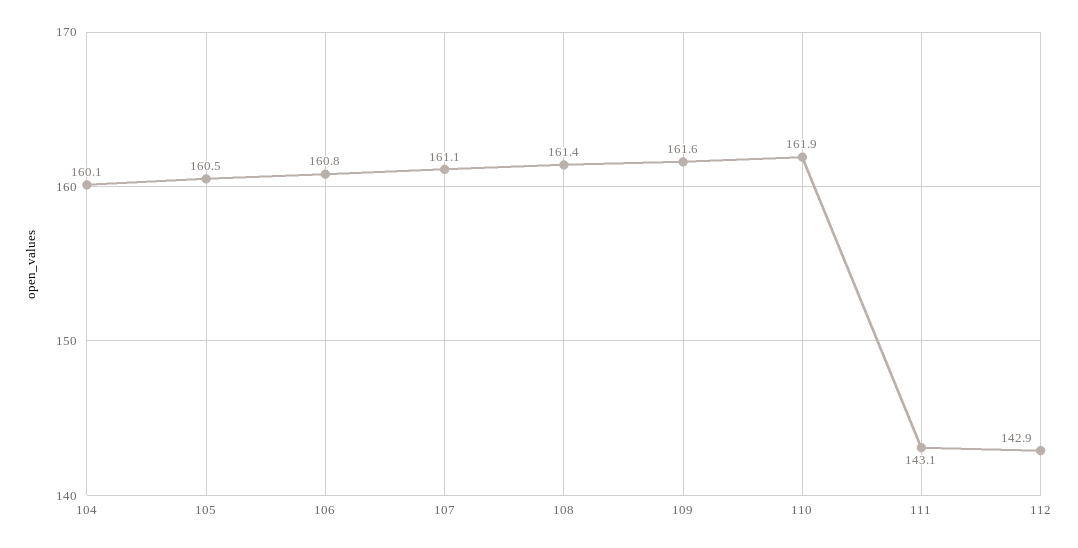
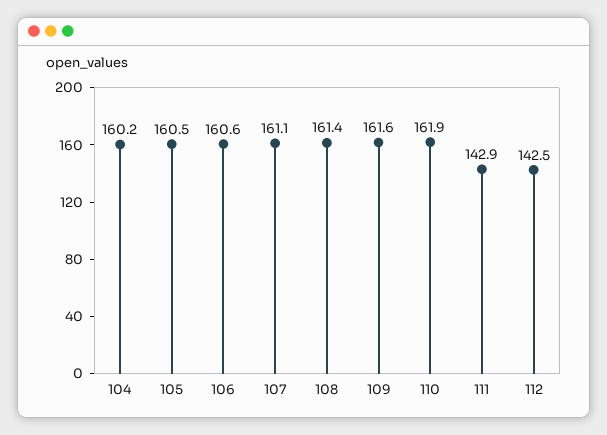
104: 160.1 -> 160.2
106: 160.8 -> 160.6
111: 143.1 -> 142.9
112: 142.9 -> 142.5

